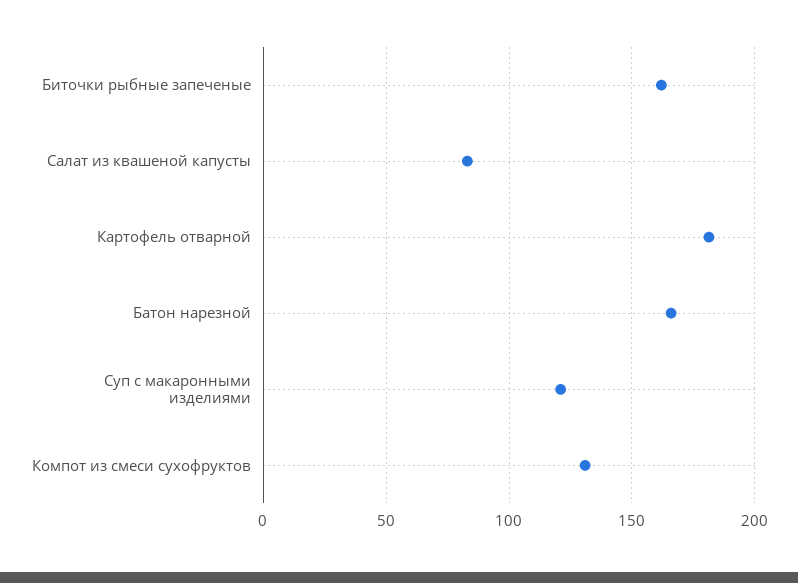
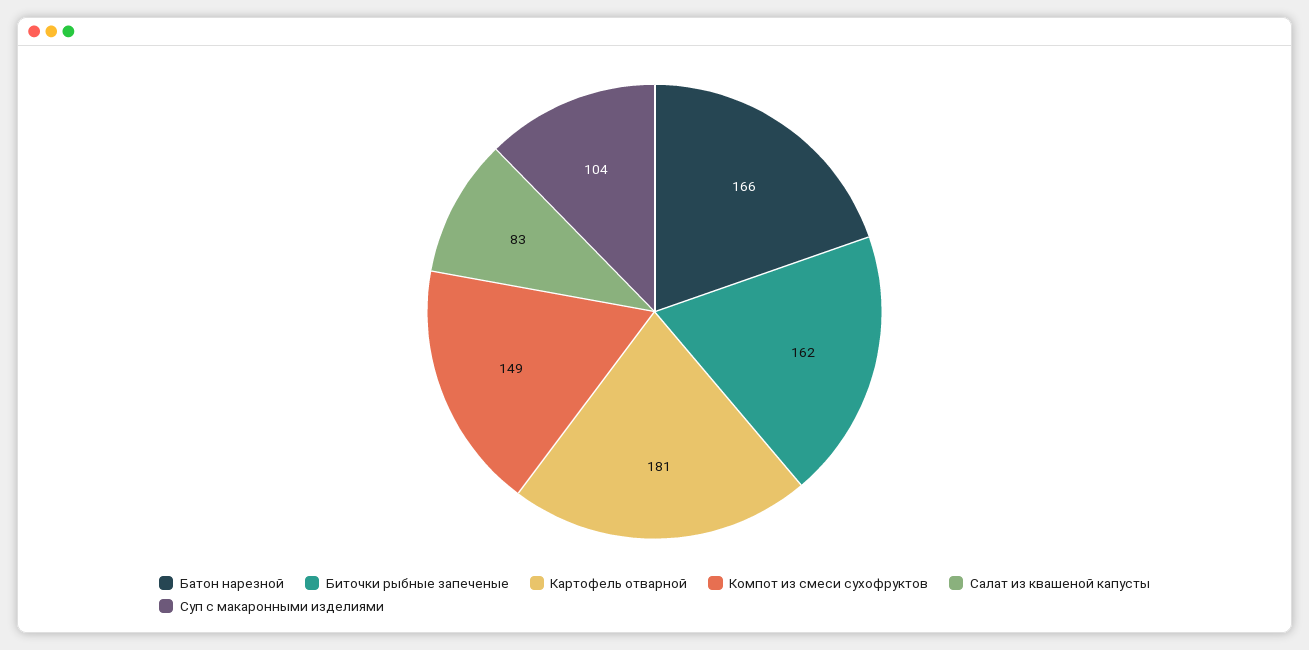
Суп с макаронными изделиями: 120 -> 104
Компот из смеси сухофруктов: 130 -> 149

